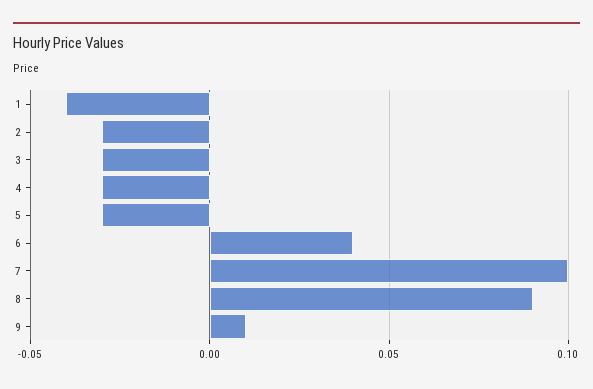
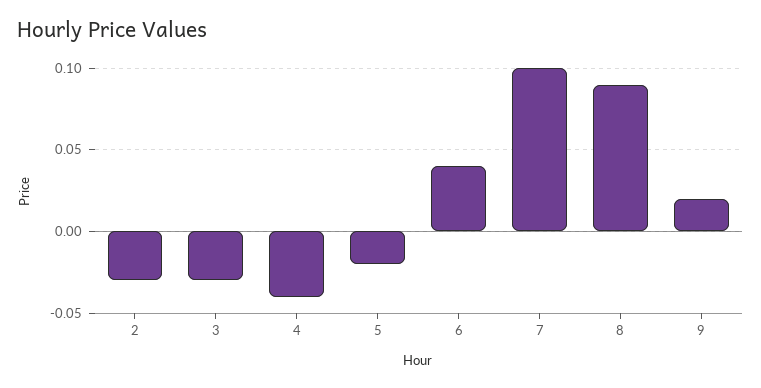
1: -0.04 -> none
4: -0.03 -> -0.04
5: -0.03 -> -0.02
9: 0.01 -> 0.02

